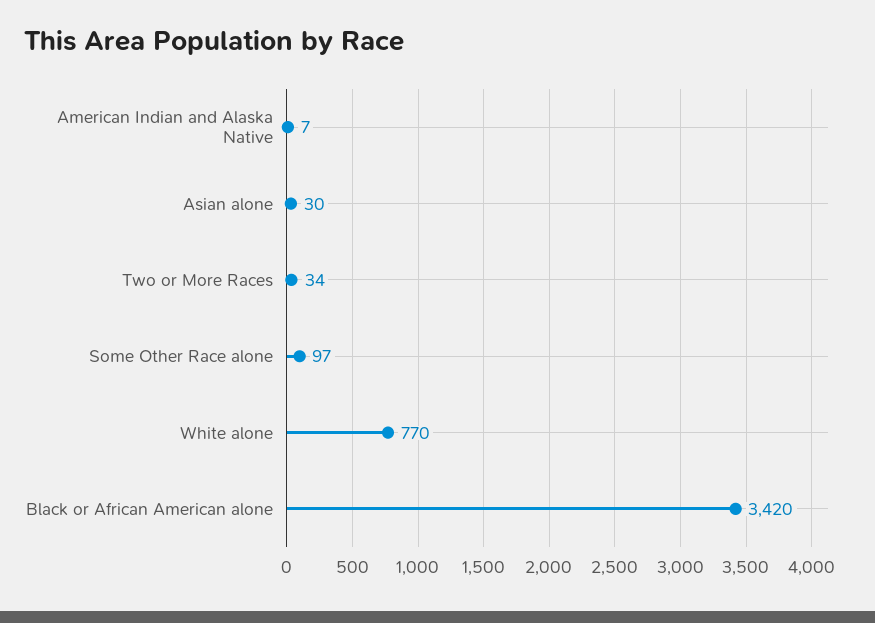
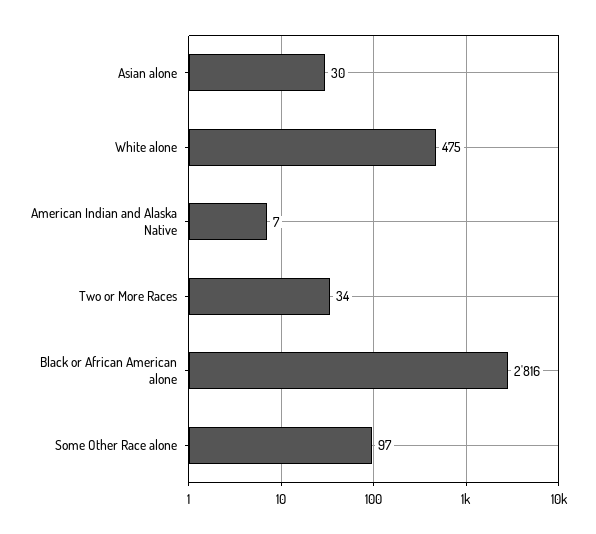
White alone: 770 -> 475
Black or African American alone: 3420 -> 2816

